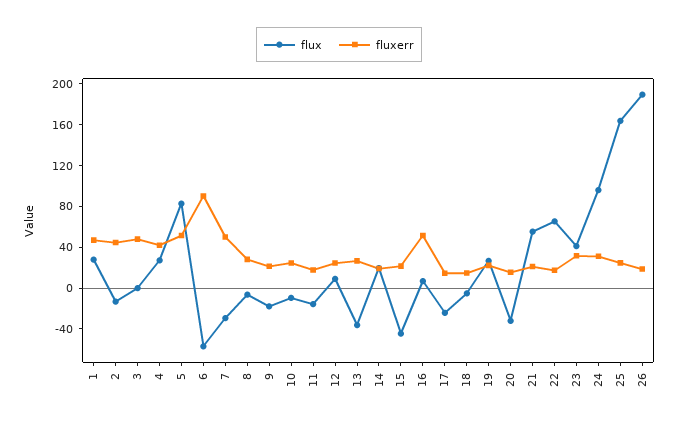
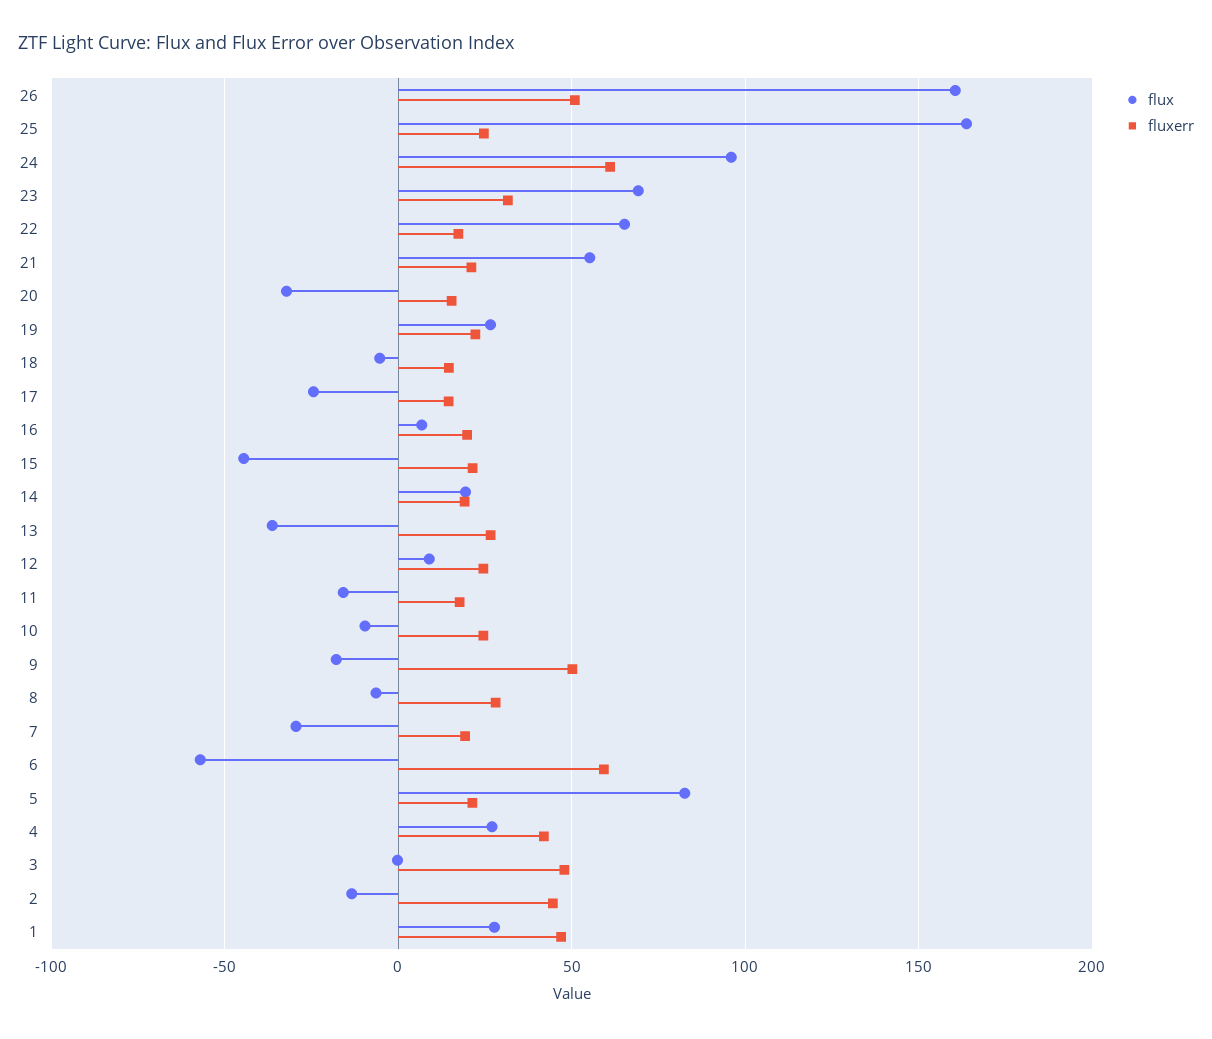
fluxerr, 5: 50 -> 20
fluxerr, 6: 90 -> 60
fluxerr, 7: 50 -> 20
fluxerr, 9: 20 -> 50
fluxerr, 16: 50 -> 20
flux, 23: 40 -> 70
fluxerr, 24: 30 -> 60
flux, 26: 190 -> 160
fluxerr, 26: 20 -> 50

